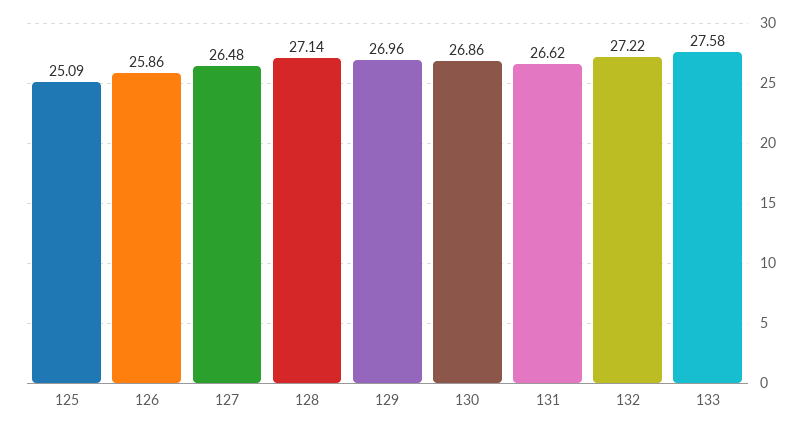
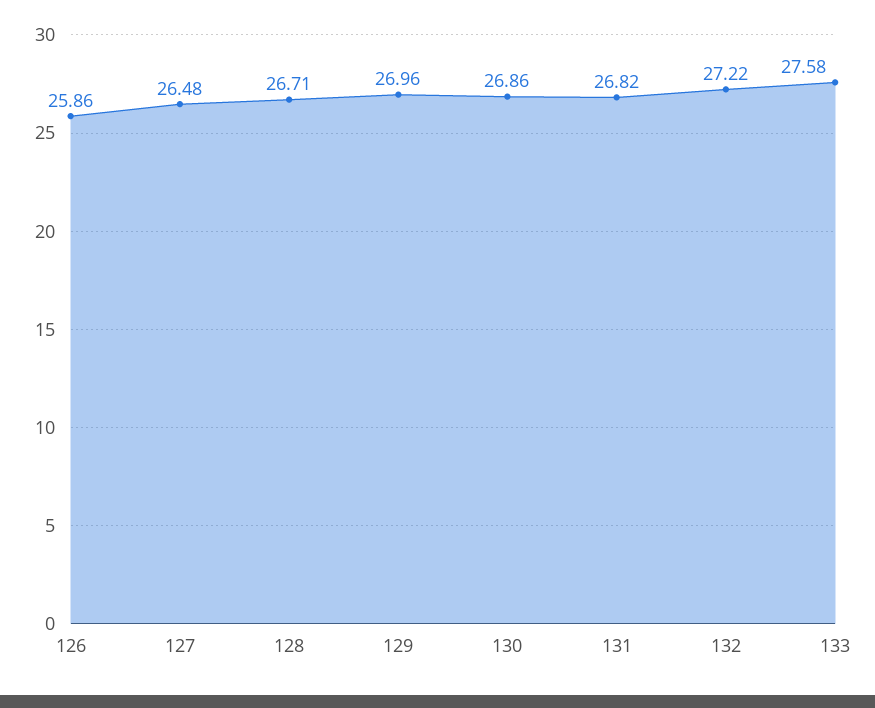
125: 25.09 -> none
128: 27.14 -> 26.71
131: 26.62 -> 26.82

